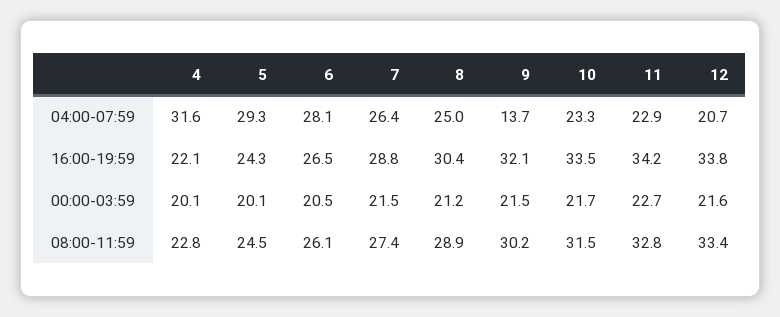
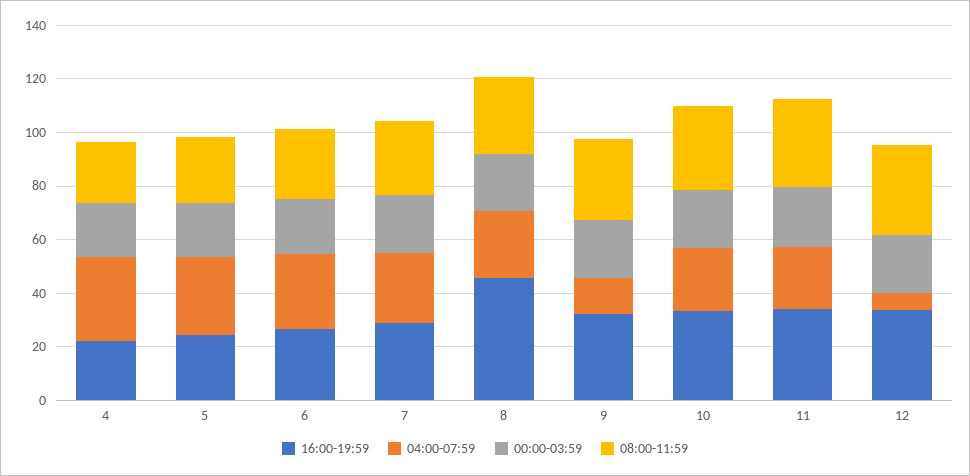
04:00-07:59, 12: 20.7 -> 5
16:00-19:59, 8: 30.4 -> 45

